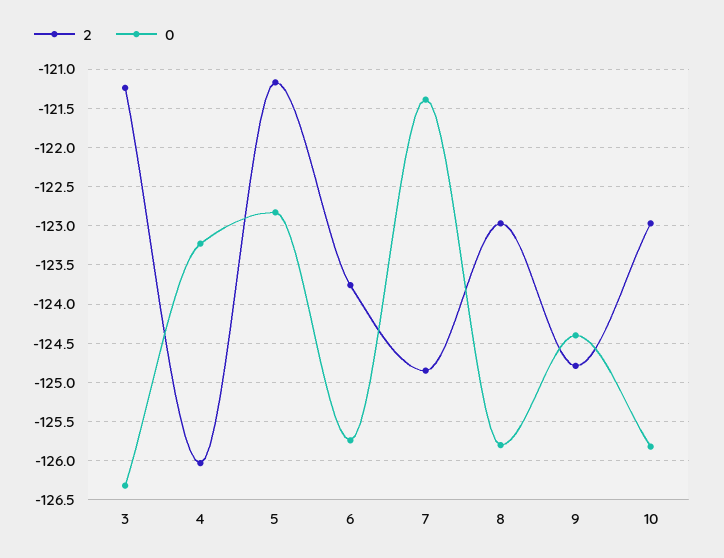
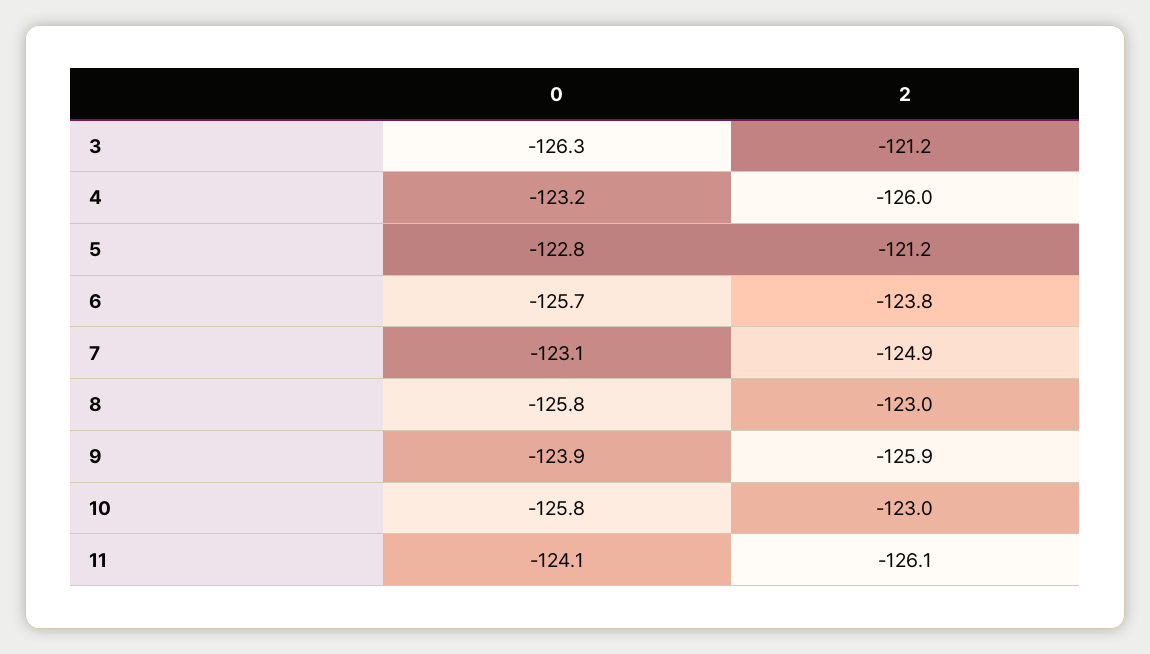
0, 7: -121.4 -> -123.1
2, 9: -124.8 -> -125.9
0, 9: -124.4 -> -123.9
0, 11: none -> -124.1
2, 11: none -> -126.1

